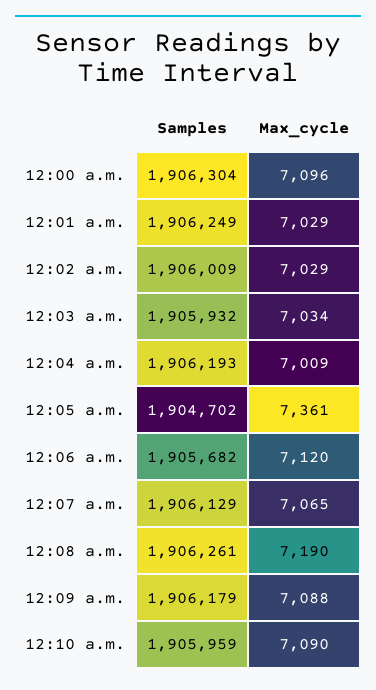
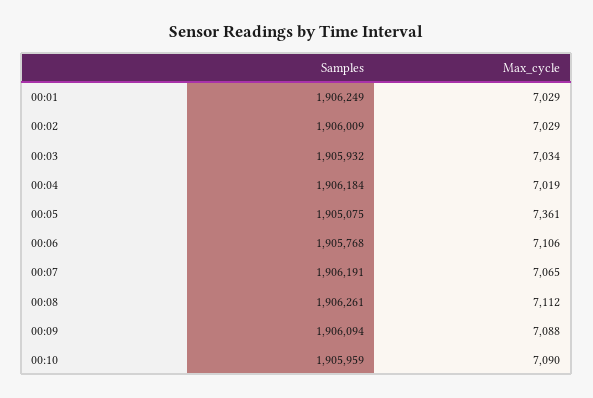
Samples, 12:00 a.m.: 1906304 -> none
Max_cycle, 12:00 a.m.: 7096 -> none
Samples, 12:04 a.m.: 1906193 -> 1906184
Max_cycle, 12:04 a.m.: 7009 -> 7019
Samples, 12:05 a.m.: 1904702 -> 1905075
Samples, 12:06 a.m.: 1905682 -> 1905768
Max_cycle, 12:06 a.m.: 7120 -> 7106
Samples, 12:07 a.m.: 1906129 -> 1906191
Max_cycle, 12:08 a.m.: 7190 -> 7112
Samples, 12:09 a.m.: 1906179 -> 1906094

